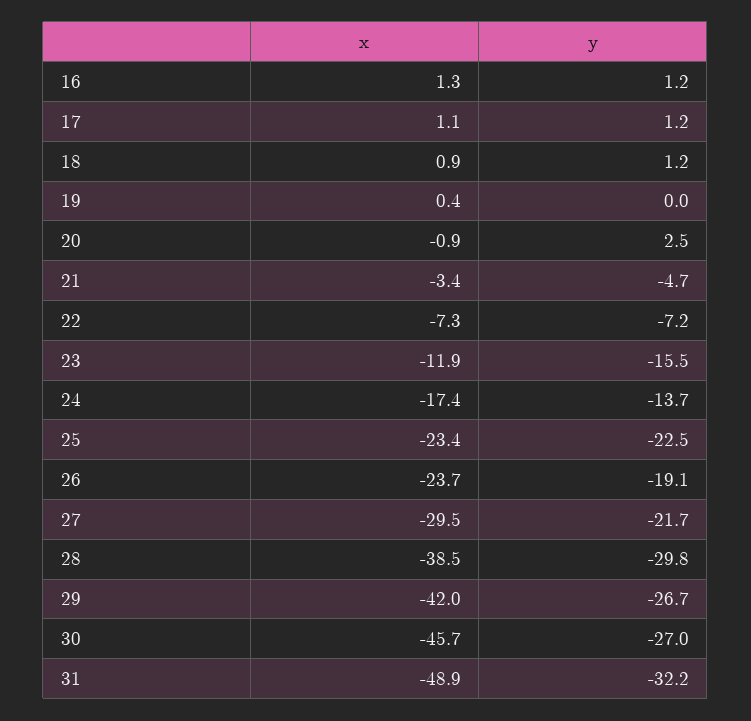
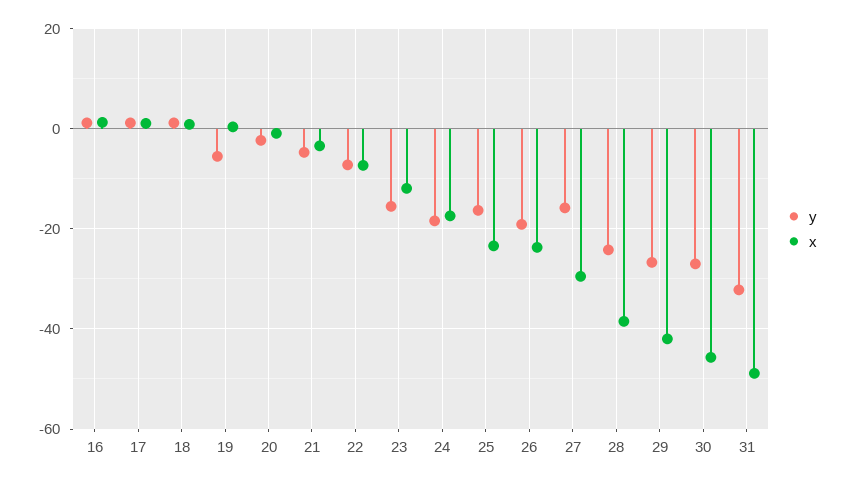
y, 19: 0 -> -6
y, 20: 2.5 -> -2
y, 24: -13.7 -> -18
y, 25: -22.5 -> -16
y, 27: -21.7 -> -16
y, 28: -29.8 -> -24

